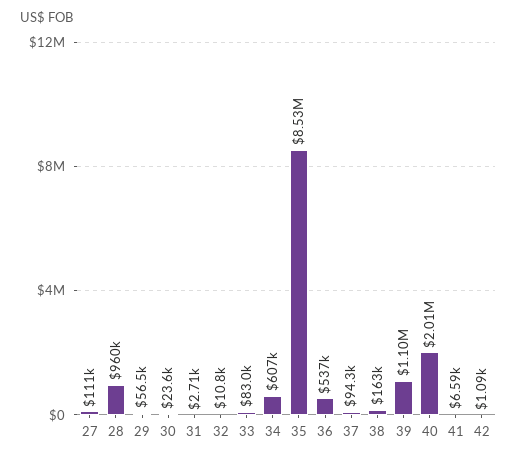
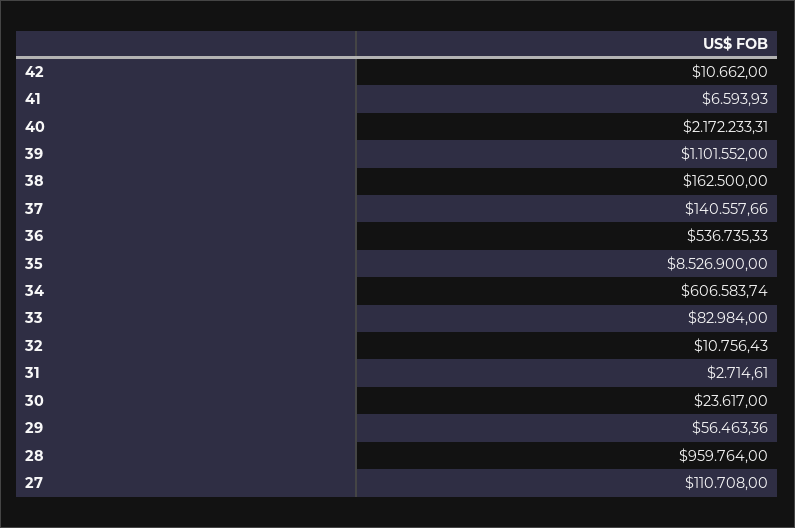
37: 94300 -> 140557.66
40: 2010000 -> 2172233.31
42: 1090 -> 10662

